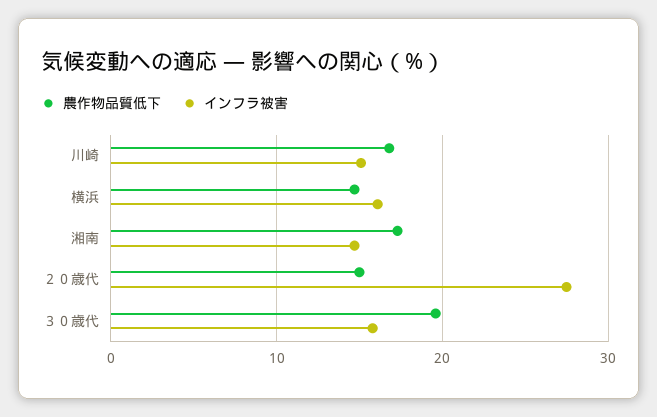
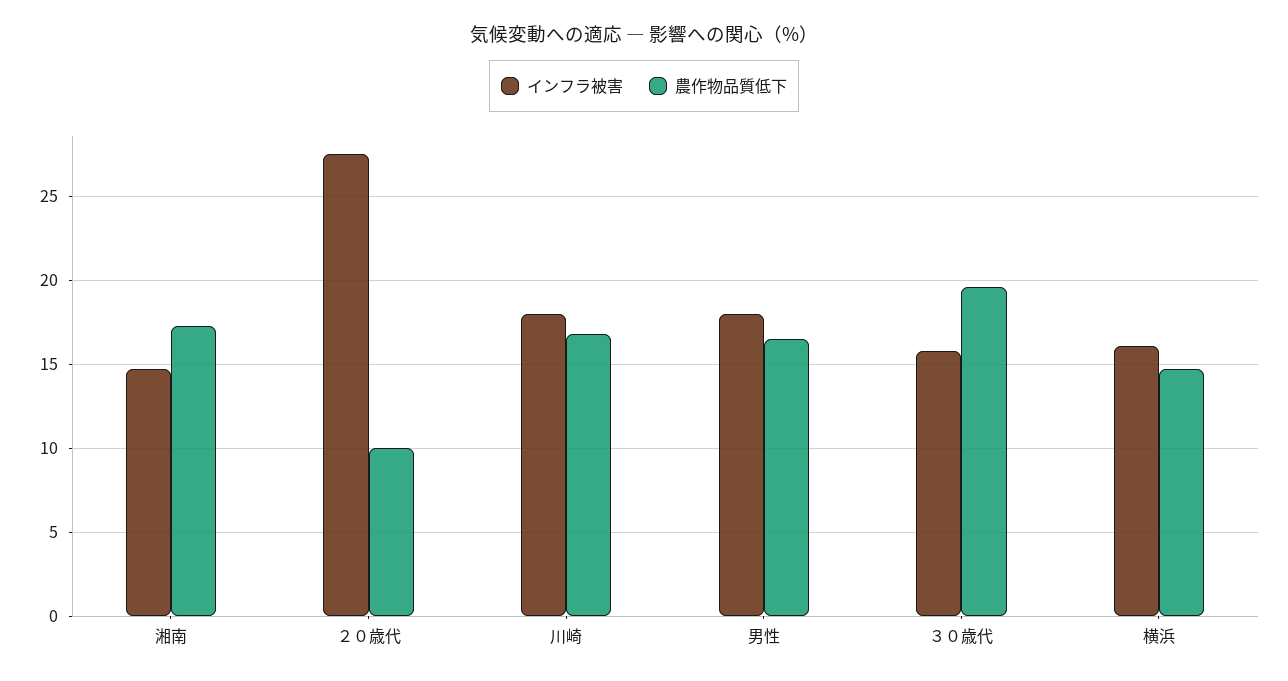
インフラ被害, 川崎: 15 -> 18
農作物品質低下, ２０歳代: 15 -> 10
インフラ被害, 男性: none -> 18
農作物品質低下, 男性: none -> 16.5

